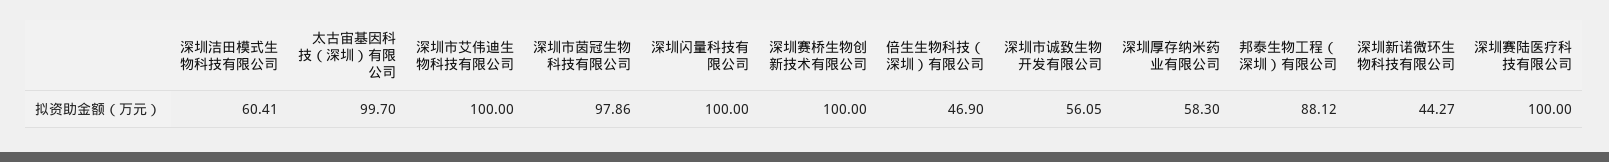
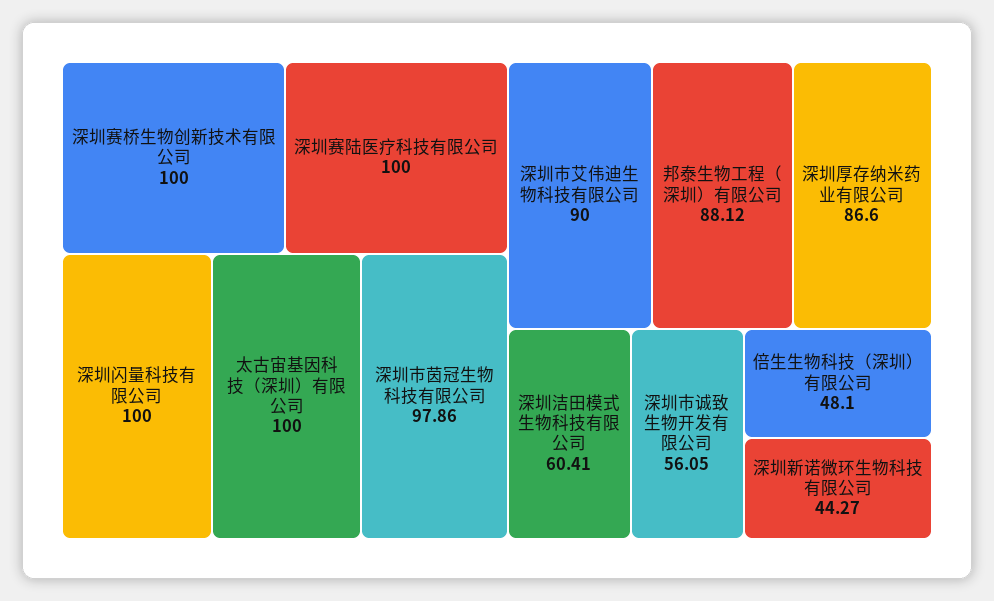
太古宙基因科技（深圳）有限公司: 99.7 -> 100
深圳市艾伟迪生物科技有限公司: 100 -> 90
倍生生物科技（深圳）有限公司: 46.9 -> 48.1
深圳厚存纳米药业有限公司: 58.3 -> 86.6

